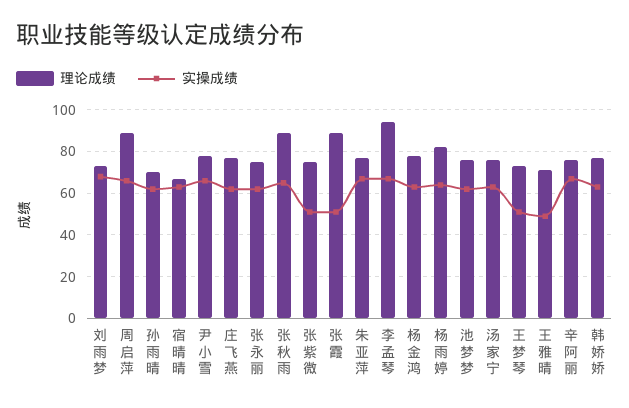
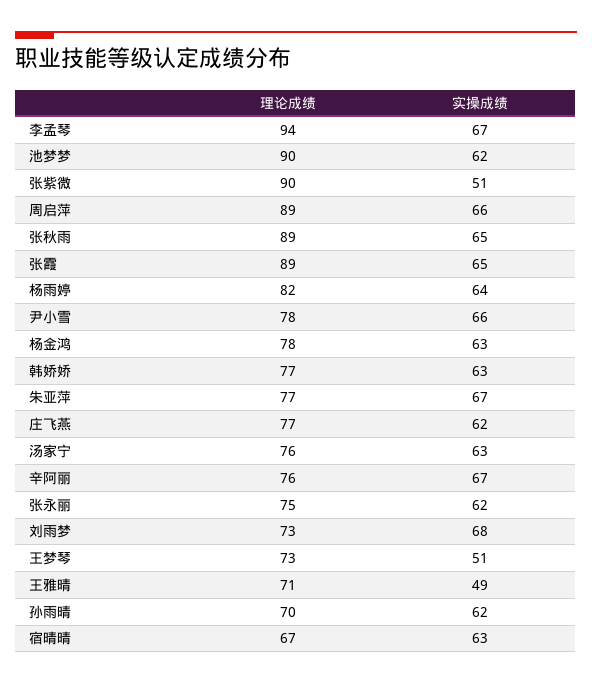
理论成绩, 张紫微: 75 -> 90
实操成绩, 张霞: 50 -> 65
理论成绩, 池梦梦: 75 -> 90

